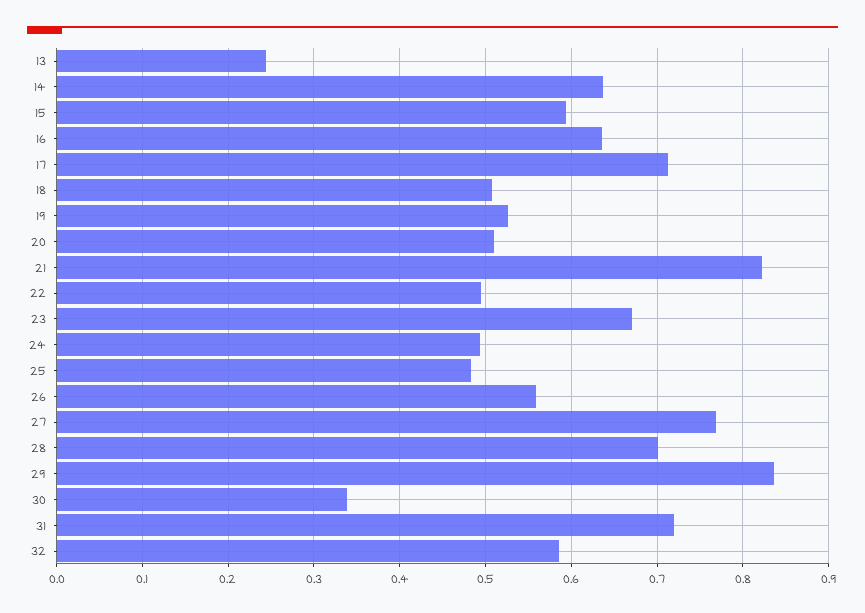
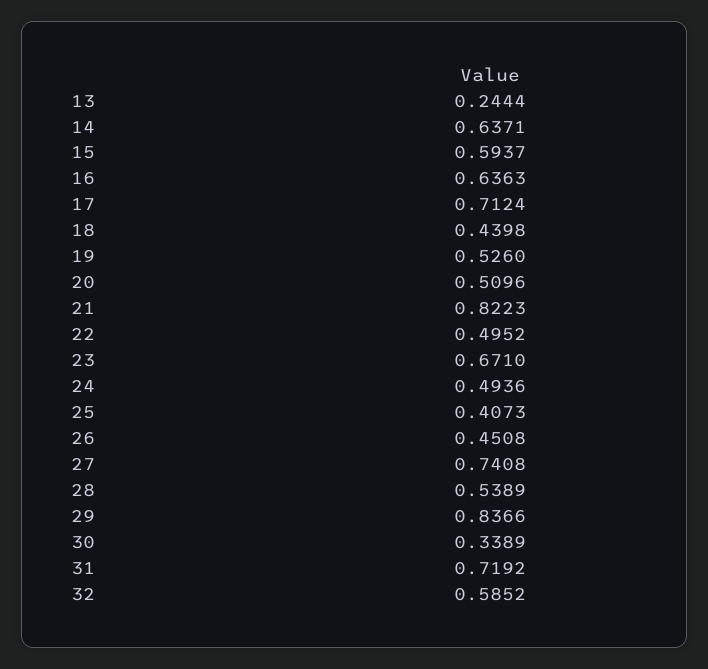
18: 0.51 -> 0.4398
25: 0.48 -> 0.4073
26: 0.56 -> 0.4508
27: 0.77 -> 0.7408
28: 0.7 -> 0.5389

